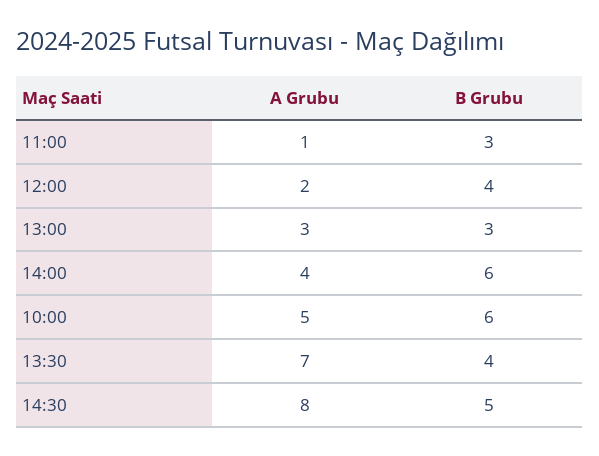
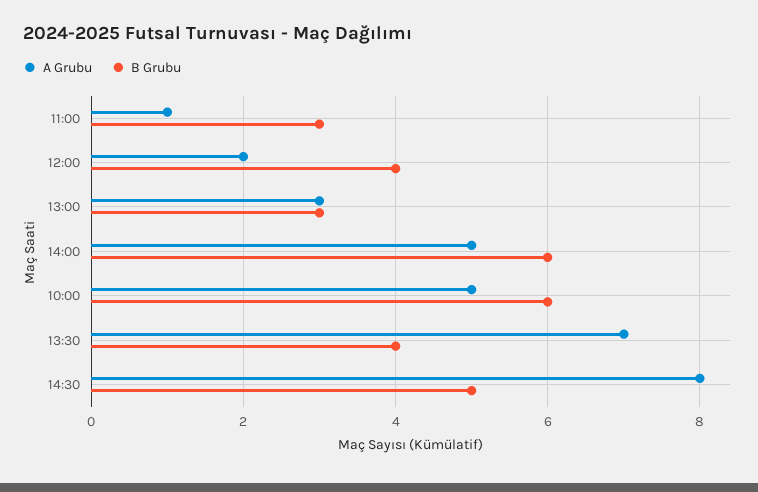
A Grubu, 14:00: 4 -> 5

